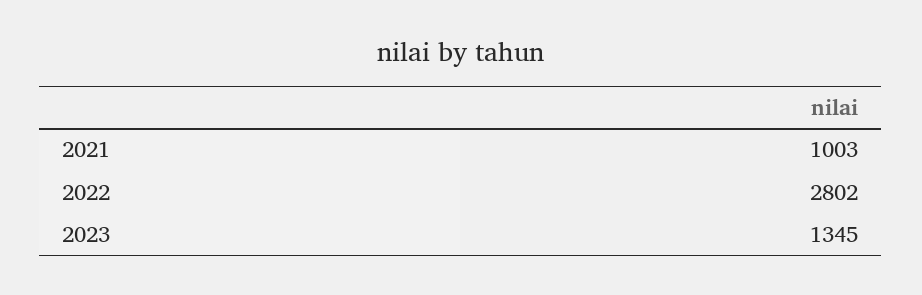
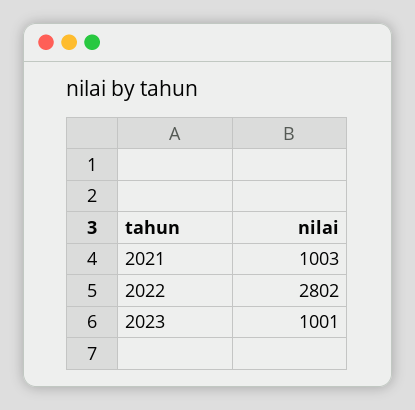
2023: 1345 -> 1001

